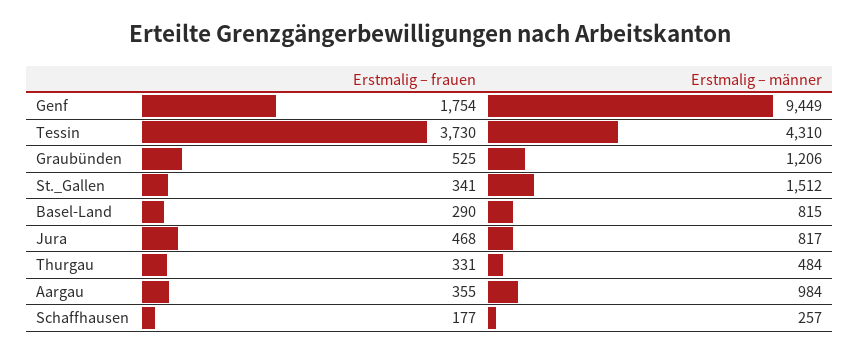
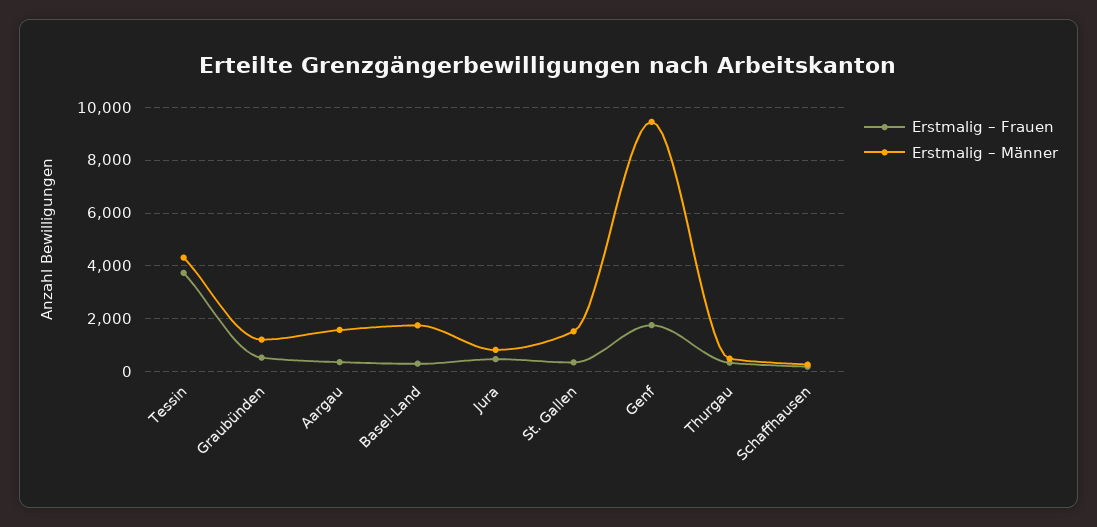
Erstmalig – männer, Basel-Land: 815 -> 1750
Erstmalig – männer, Aargau: 984 -> 1500

